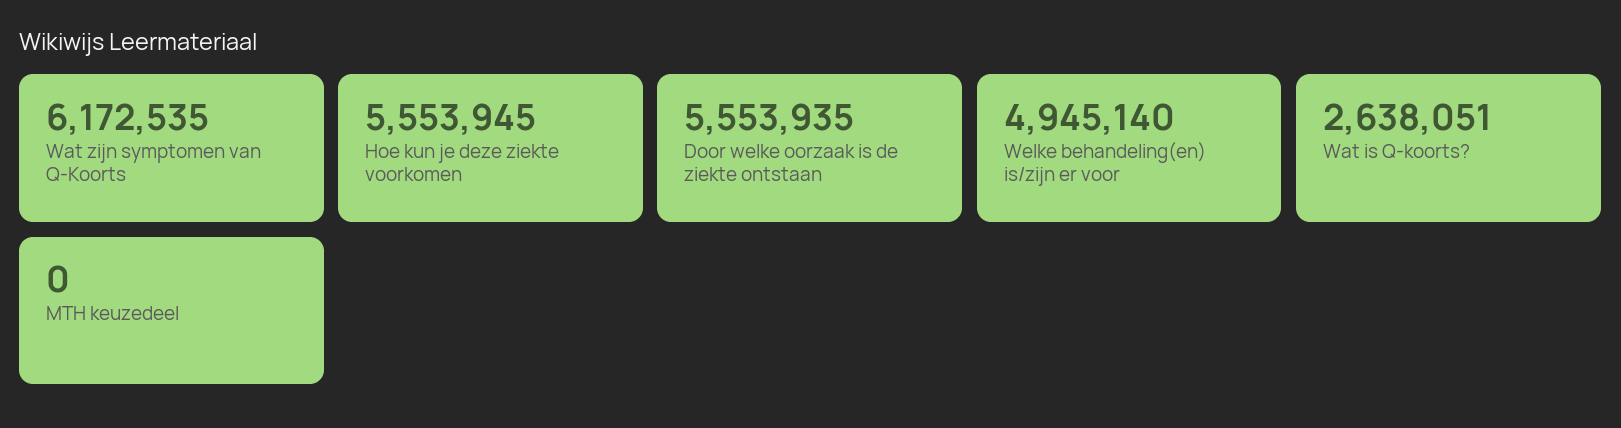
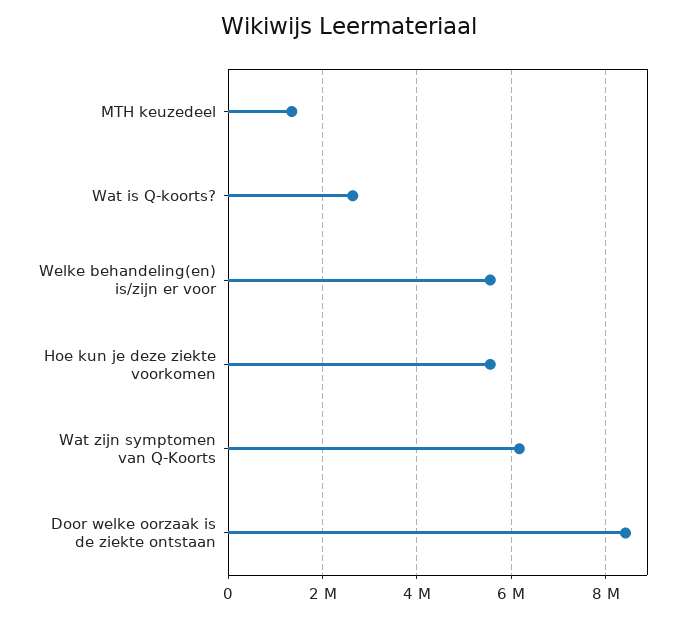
Door welke oorzaak is de ziekte ontstaan: 5553935 -> 8400000
Welke behandeling(en) is/zijn er voor: 4945140 -> 5600000
MTH keuzedeel: 0 -> 1400000

